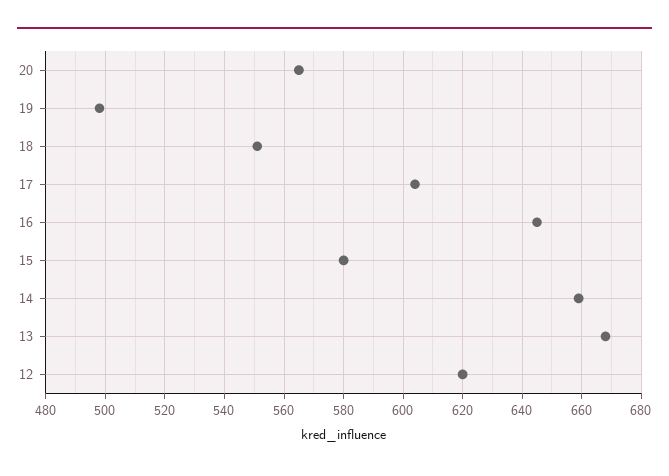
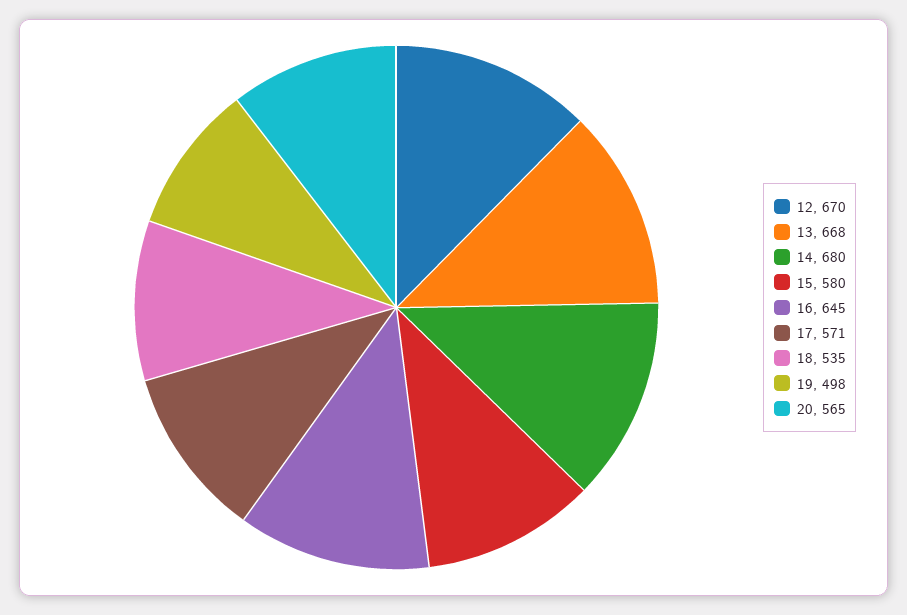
18: 550 -> 535
17: 605 -> 571
14: 660 -> 680
12: 620 -> 670

